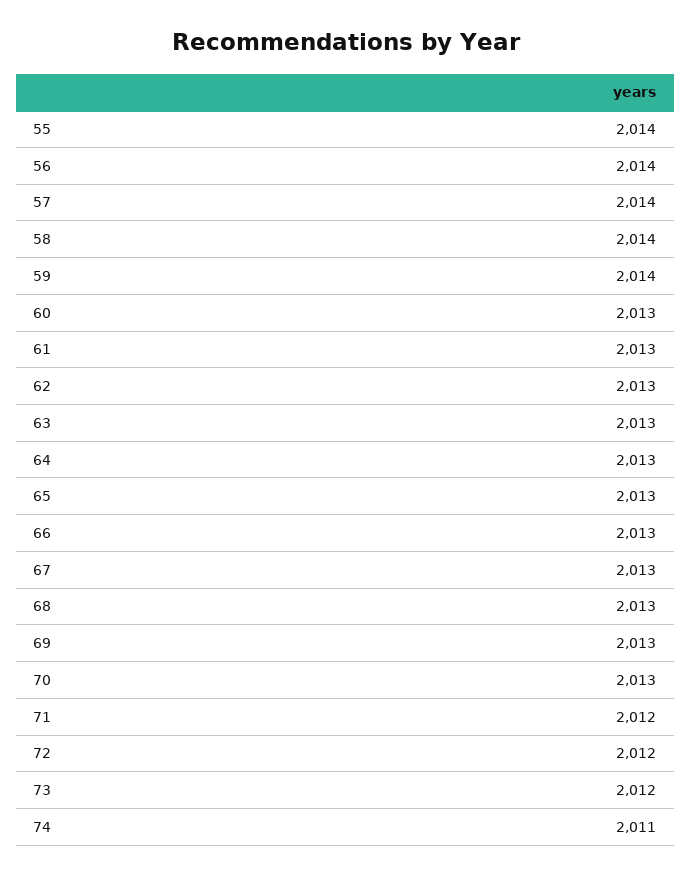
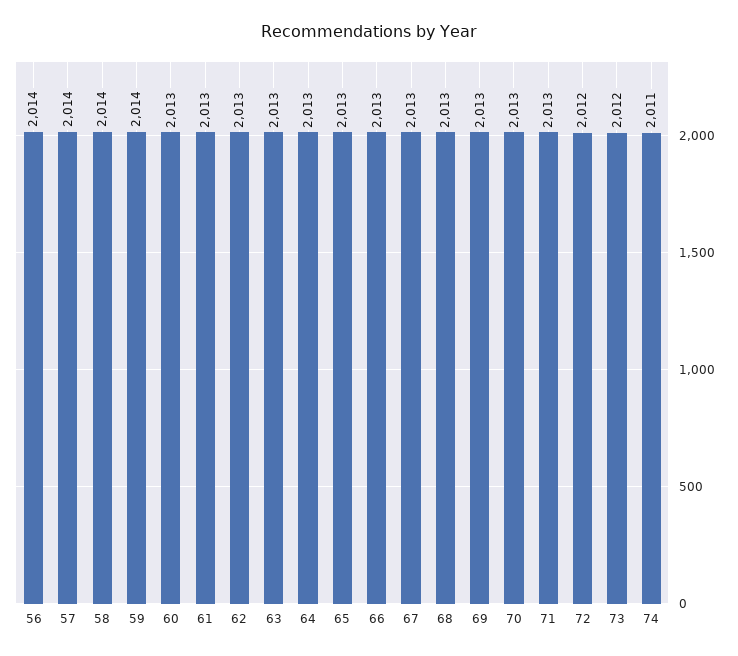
55: 2014 -> none
71: 2012 -> 2013

